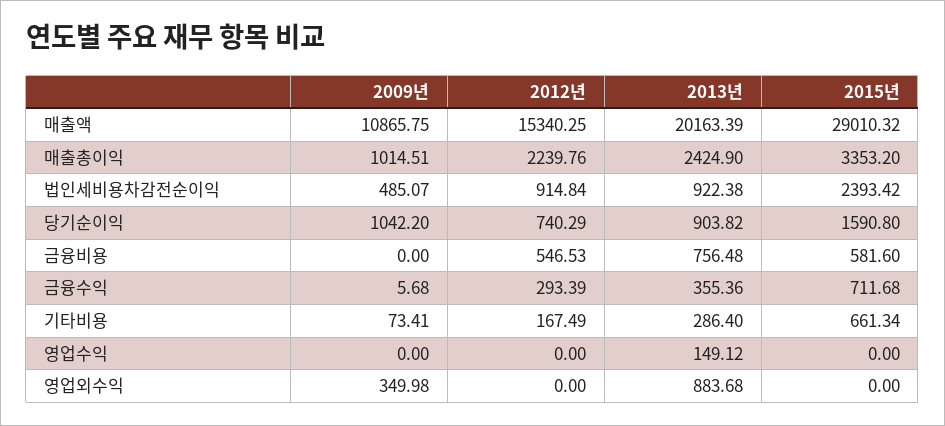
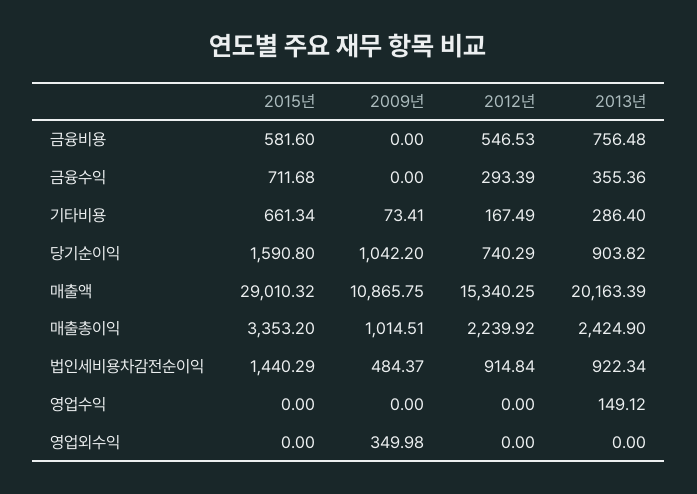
2012년, 매출총이익: 2239.76 -> 2239.92
2009년, 법인세비용차감전순이익: 485.07 -> 484.37
2013년, 법인세비용차감전순이익: 922.38 -> 922.34
2015년, 법인세비용차감전순이익: 2393.42 -> 1440.29
2009년, 금융수익: 5.68 -> 0
2013년, 영업외수익: 883.68 -> 0

